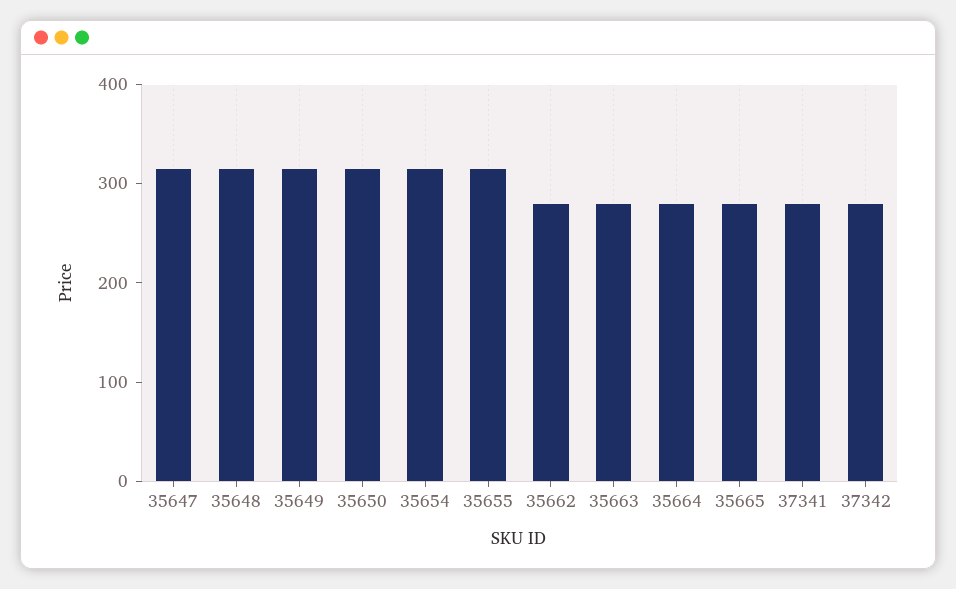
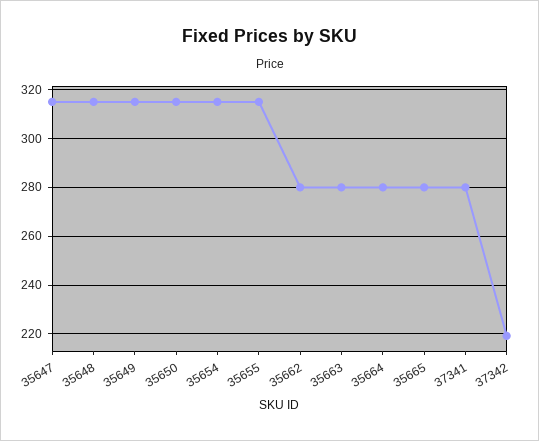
37342: 280 -> 220

